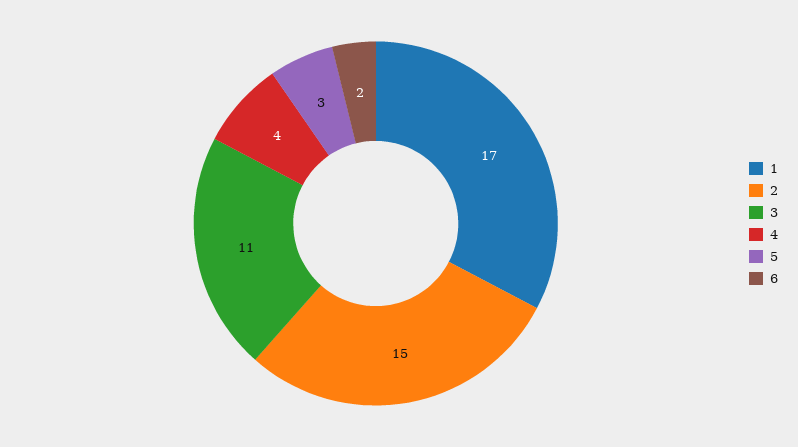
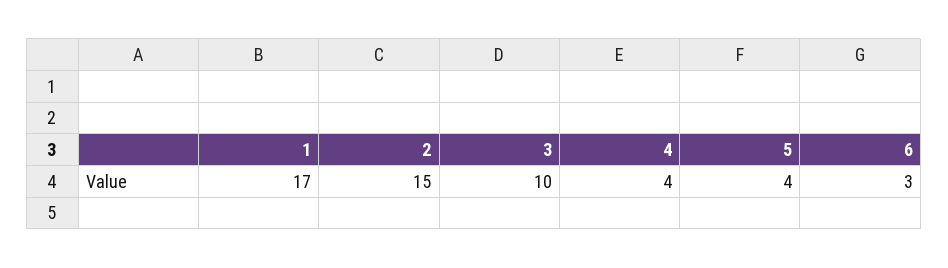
3: 11 -> 10
5: 3 -> 4
6: 2 -> 3

